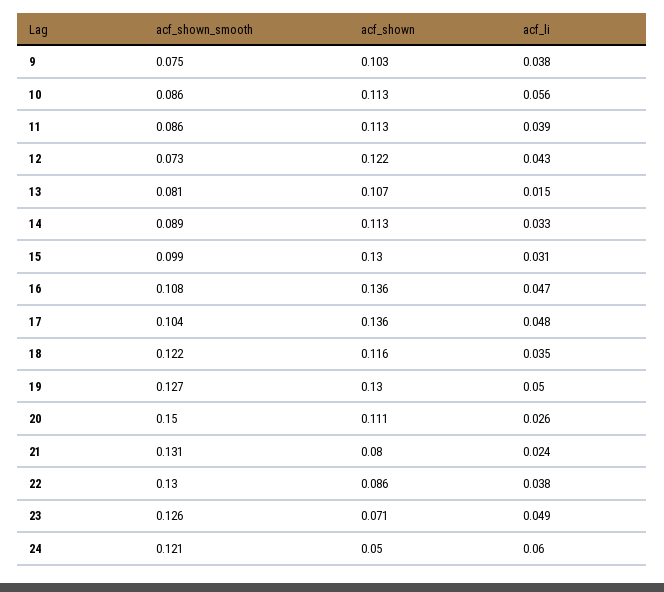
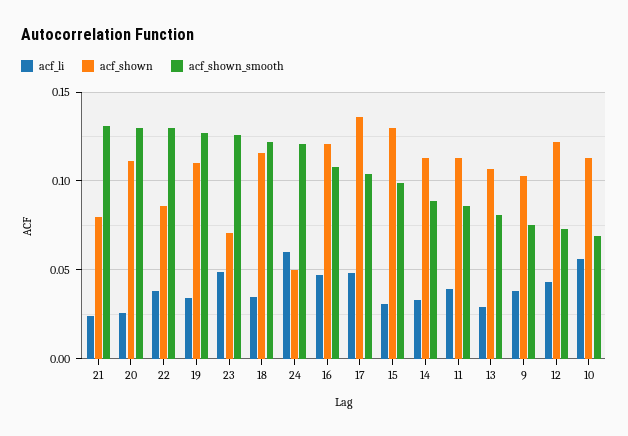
acf_shown_smooth, 10: 0.086 -> 0.07
acf_li, 13: 0.015 -> 0.03
acf_shown, 16: 0.136 -> 0.12
acf_shown, 19: 0.13 -> 0.11
acf_li, 19: 0.05 -> 0.035
acf_shown_smooth, 20: 0.15 -> 0.13

